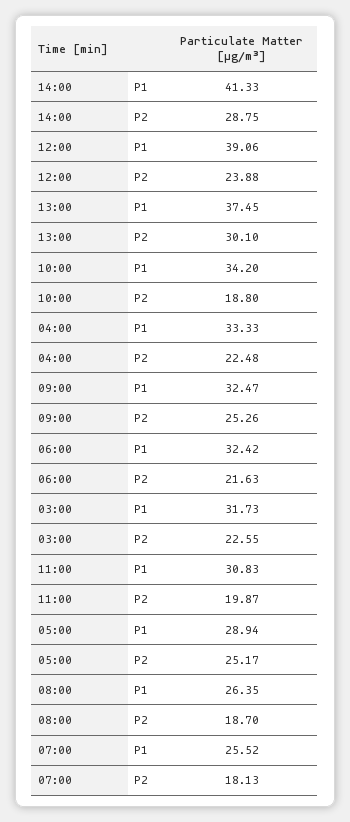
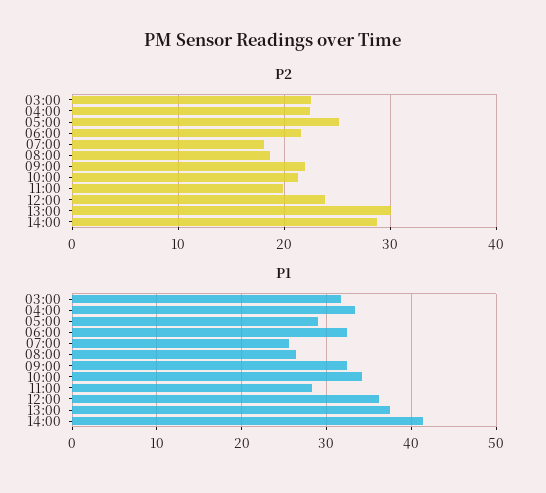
P1, 12:00: 39.06 -> 36
P2, 10:00: 18.8 -> 21
P2, 09:00: 25.26 -> 22
P1, 11:00: 30.83 -> 28

